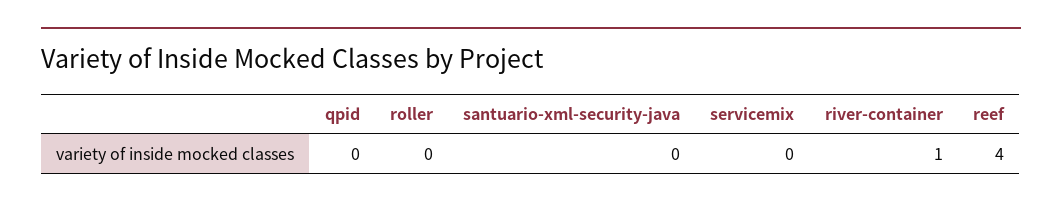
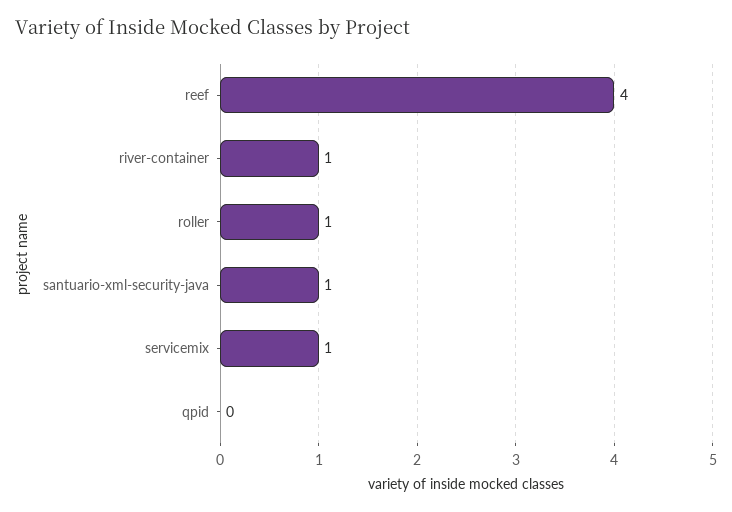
roller: 0 -> 1
santuario-xml-security-java: 0 -> 1
servicemix: 0 -> 1

